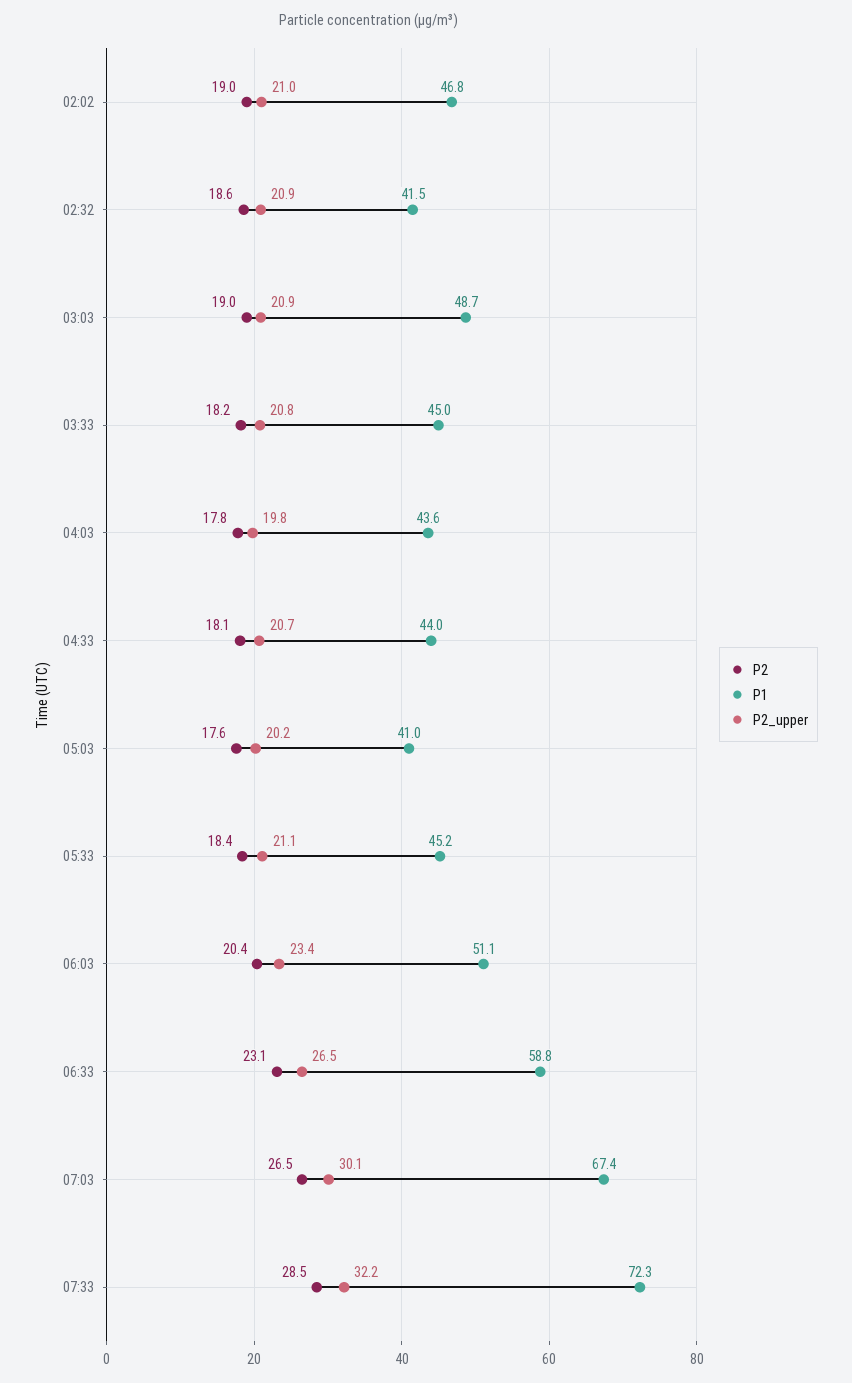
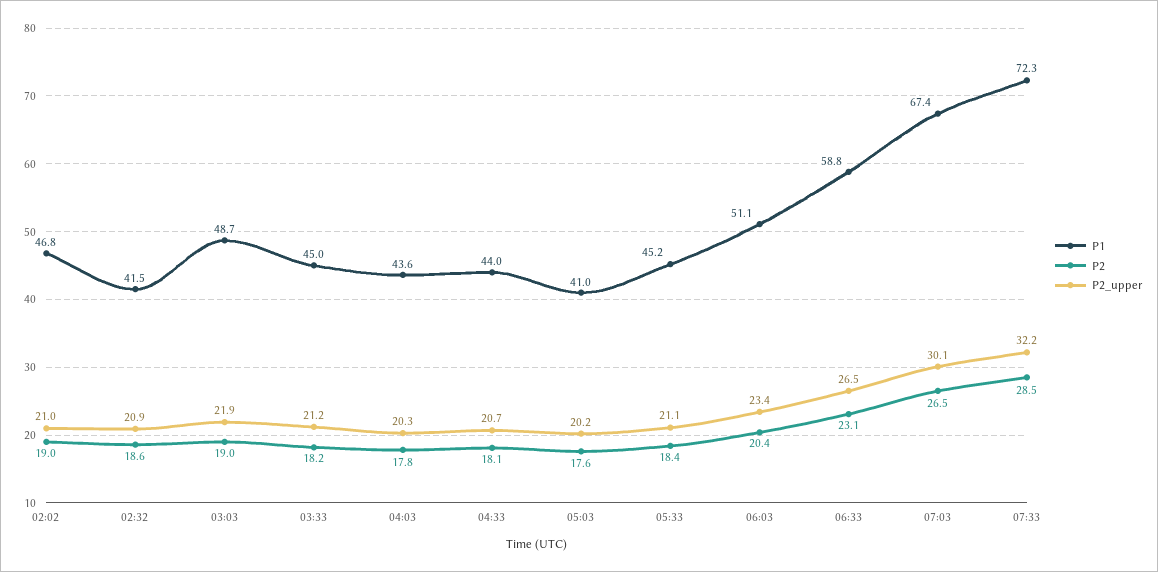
P2_upper, 03:03: 20.9 -> 21.9
P2_upper, 03:33: 20.8 -> 21.2
P2_upper, 04:03: 19.8 -> 20.3

